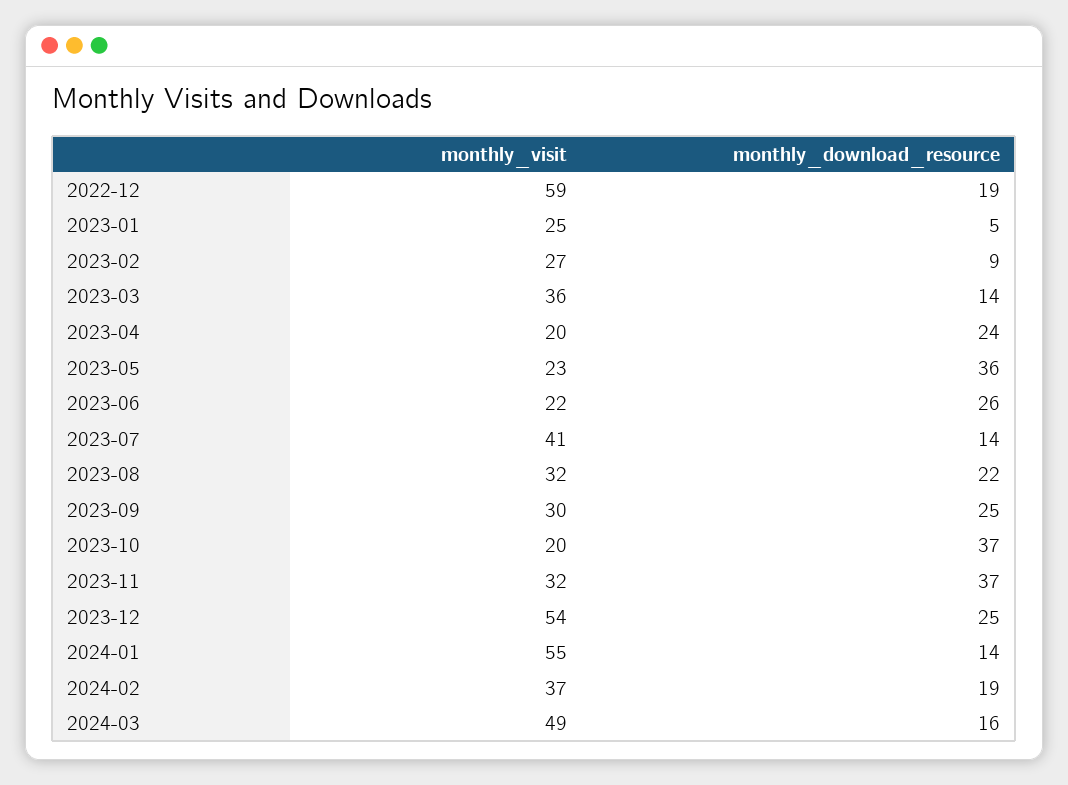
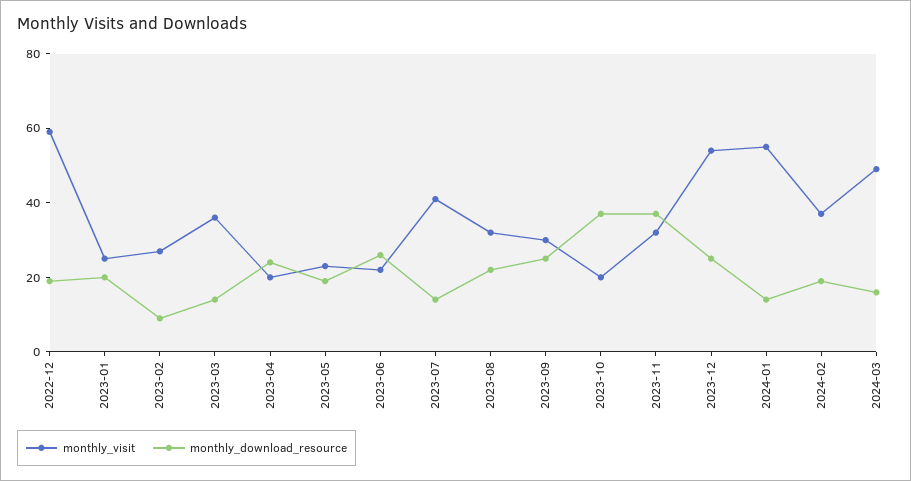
monthly_download_resource, 2023-01: 5 -> 20
monthly_download_resource, 2023-05: 36 -> 20

